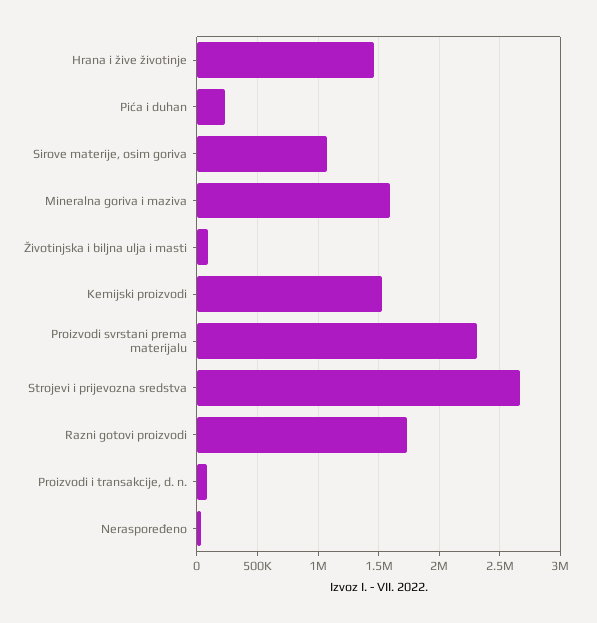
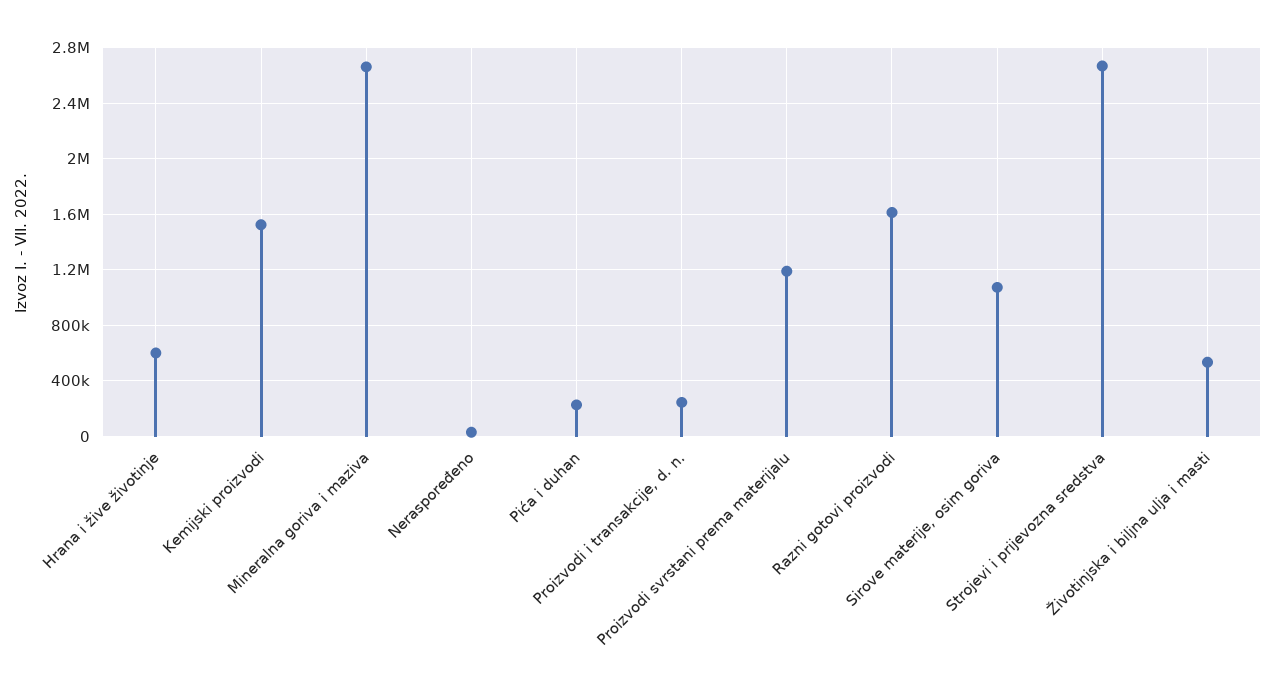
Hrana i žive životinje: 1450000 -> 600000
Mineralna goriva i maziva: 1600000 -> 2650000
Životinjska i biljna ulja i masti: 100000 -> 550000
Proizvodi svrstani prema materijalu: 2300000 -> 1200000
Razni gotovi proizvodi: 1750000 -> 1600000
Proizvodi i transakcije, d. n.: 100000 -> 250000

